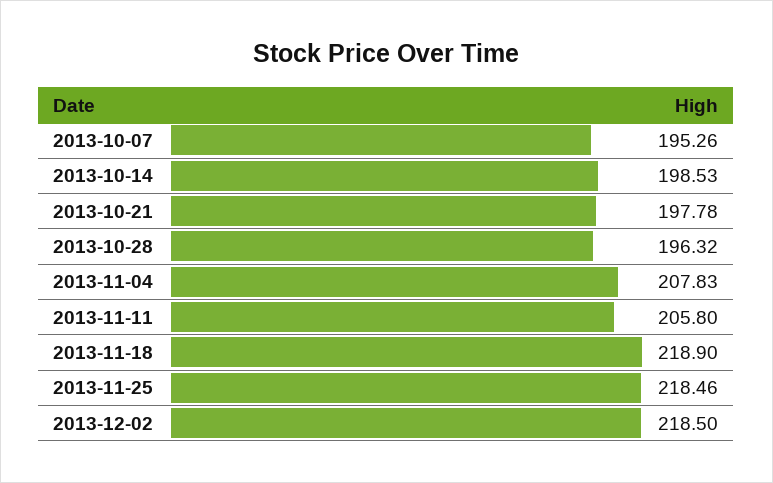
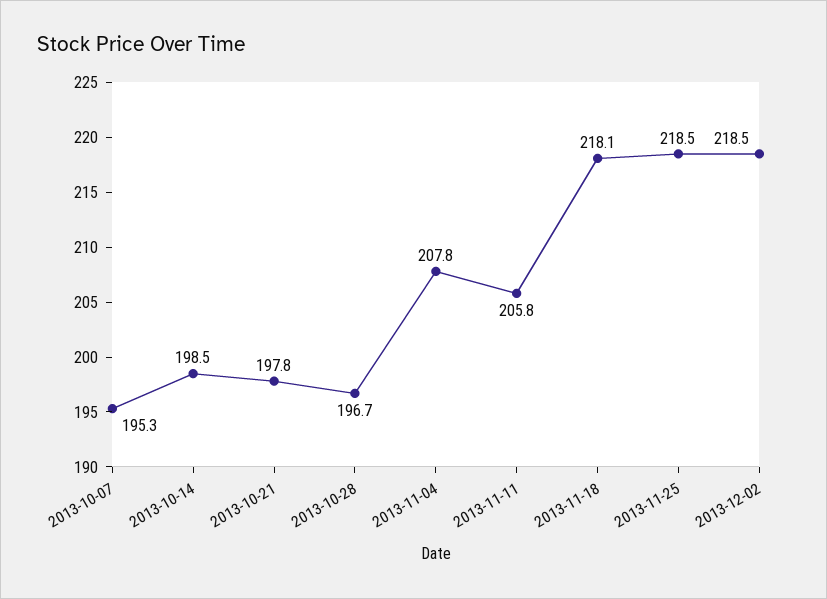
2013-10-28: 196.32 -> 196.7
2013-11-18: 218.9 -> 218.1

